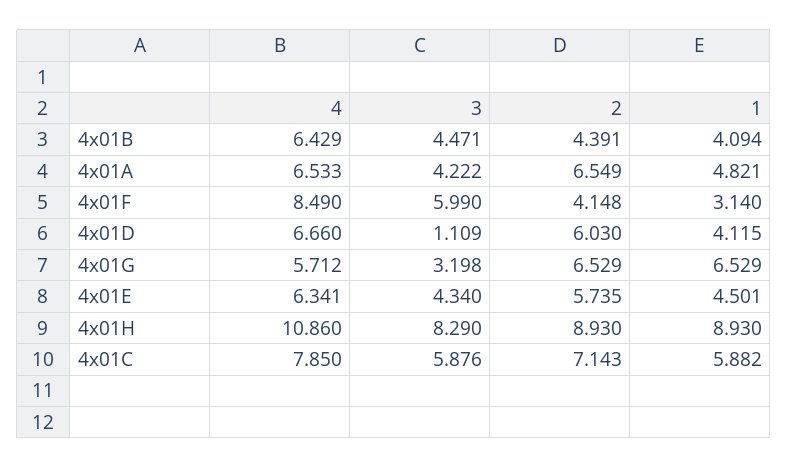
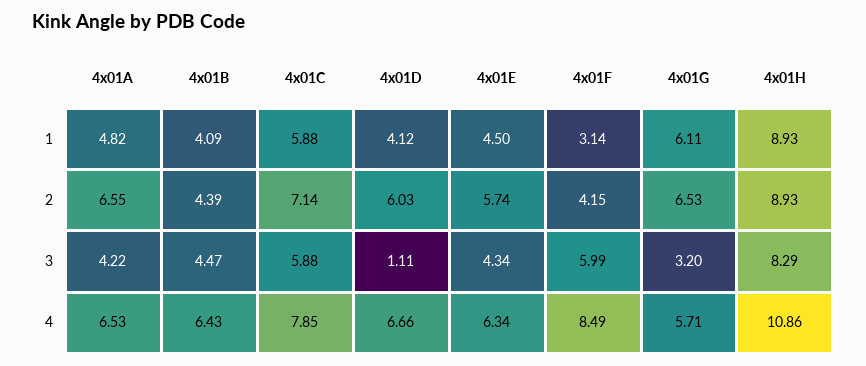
1, 4x01G: 6.529 -> 6.11

